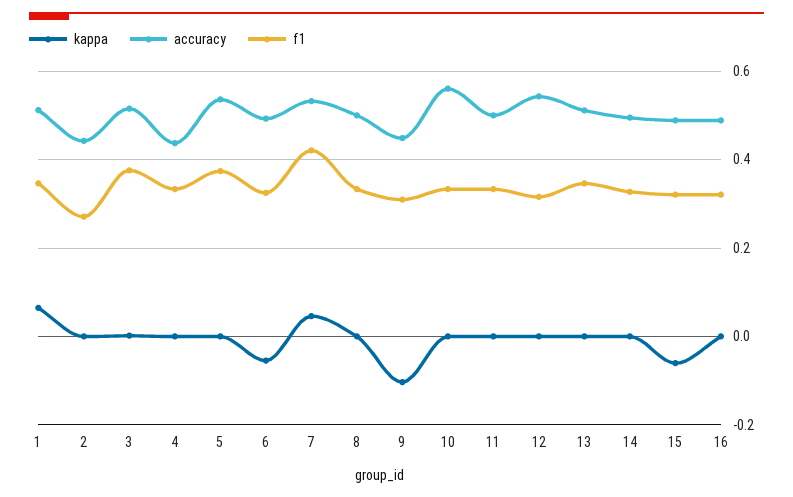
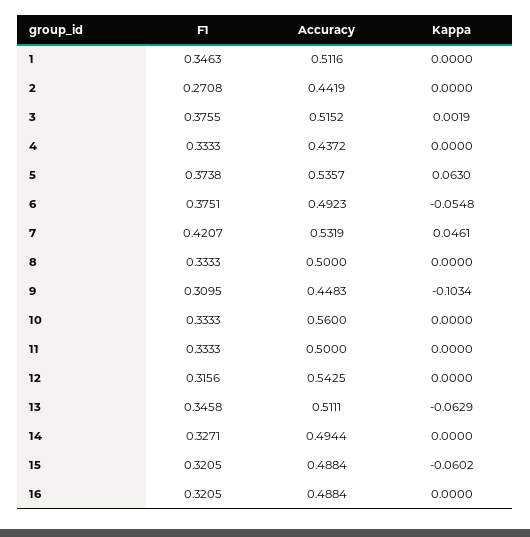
kappa, 1: 0.06 -> 0
kappa, 5: 0 -> 0.063
f1, 6: 0.32 -> 0.3751
kappa, 13: 0 -> -0.0629

